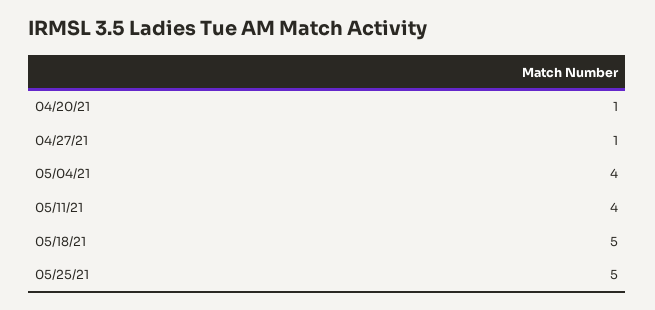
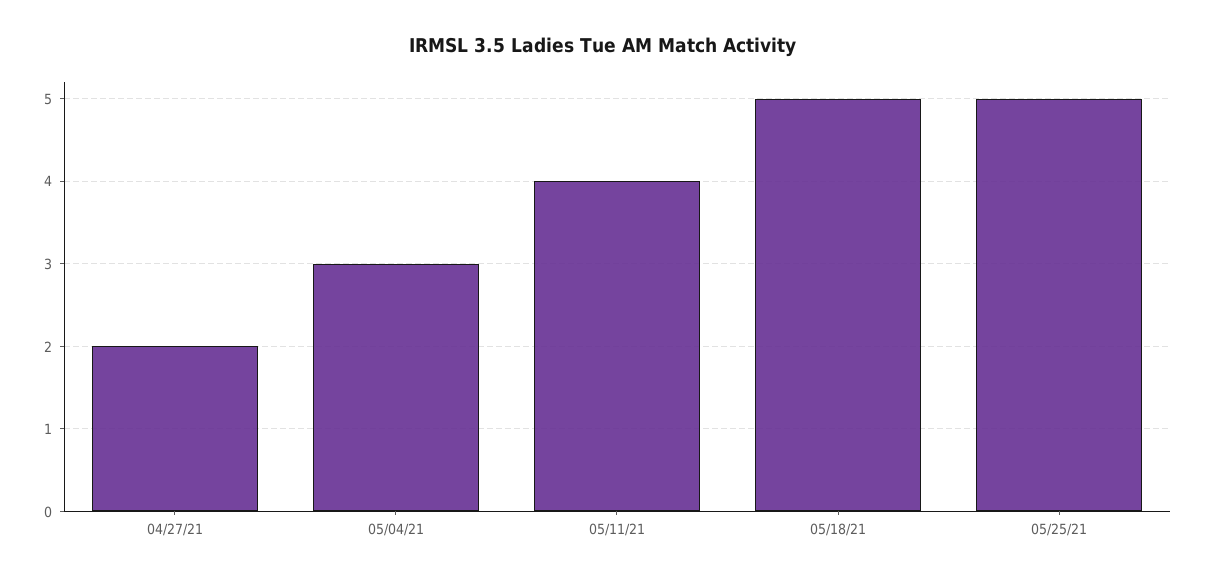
04/20/21: 1 -> none
04/27/21: 1 -> 2
05/04/21: 4 -> 3

